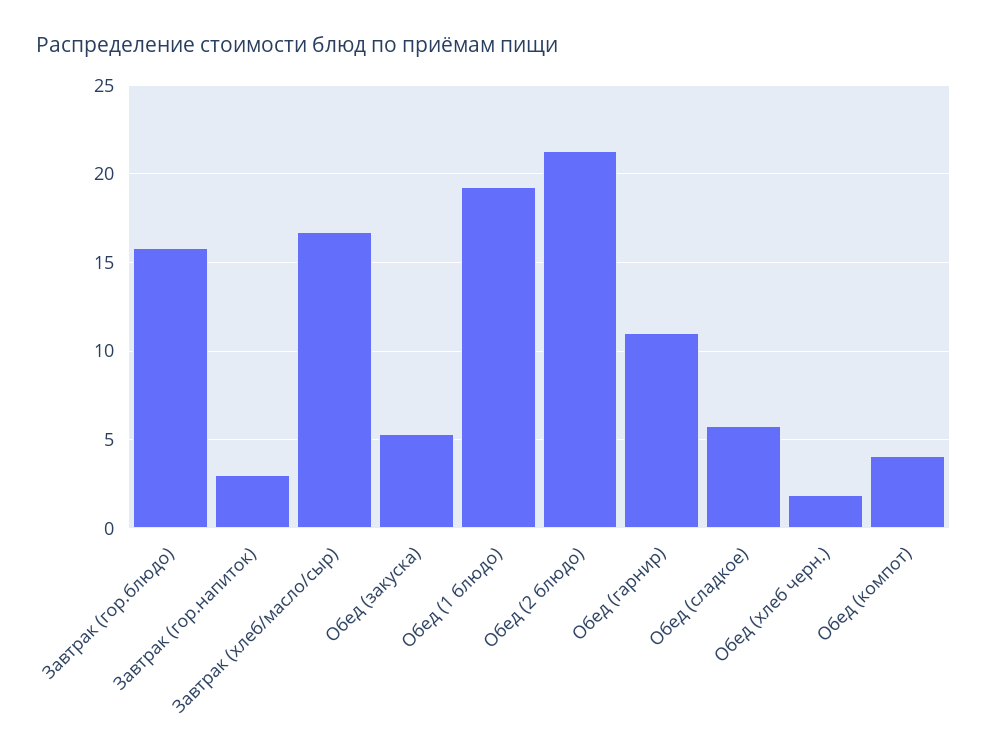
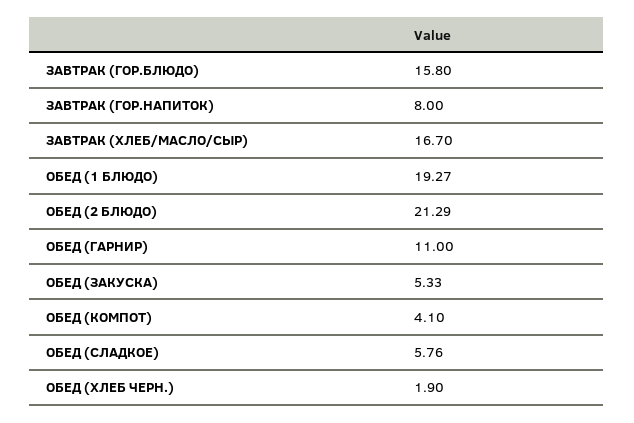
Завтрак (гор.напиток): 3 -> 8

